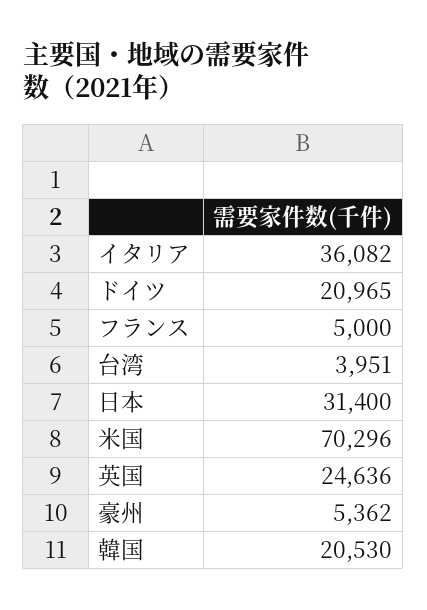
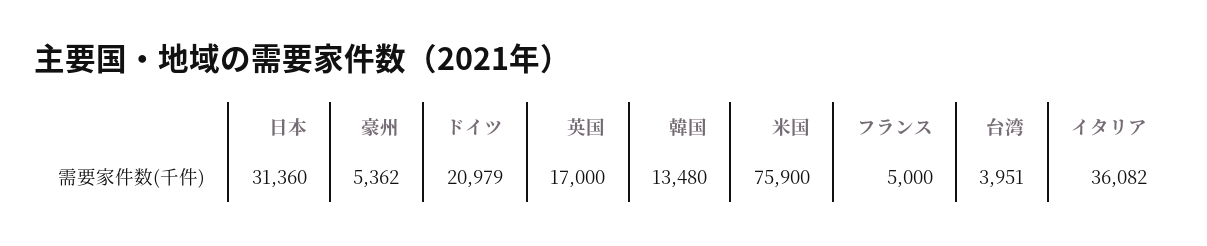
ドイツ: 20965 -> 20979
日本: 31400 -> 31360
米国: 70296 -> 75900
英国: 24636 -> 17000
韓国: 20530 -> 13480

